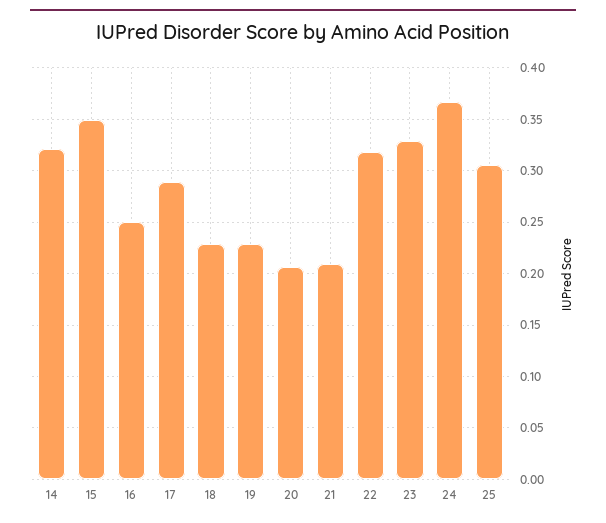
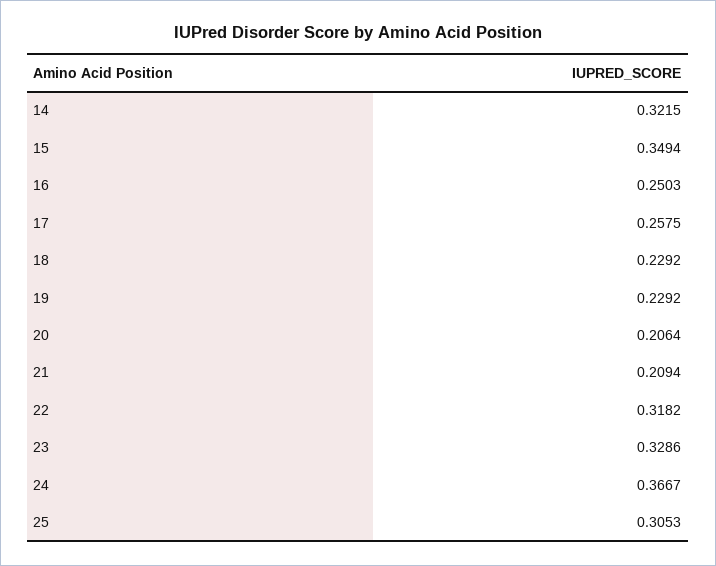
17: 0.29 -> 0.2575

